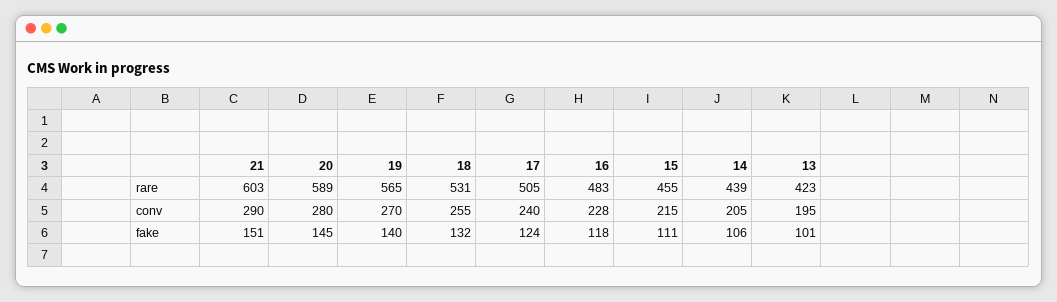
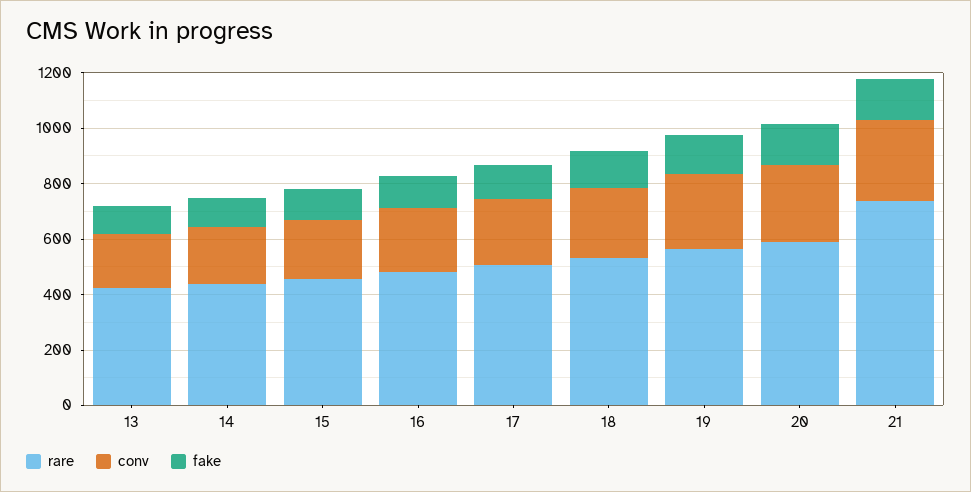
rare, 21: 603 -> 750

